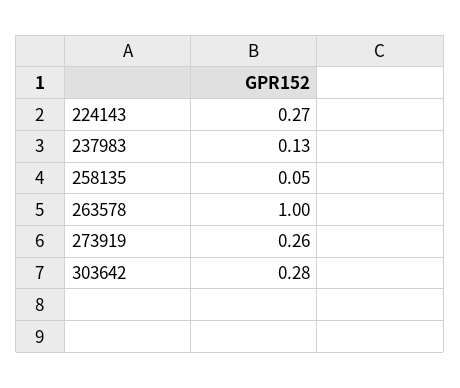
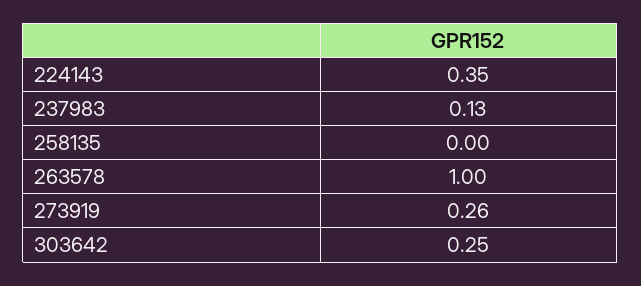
224143: 0.27 -> 0.35
258135: 0.05 -> 0
303642: 0.28 -> 0.25

